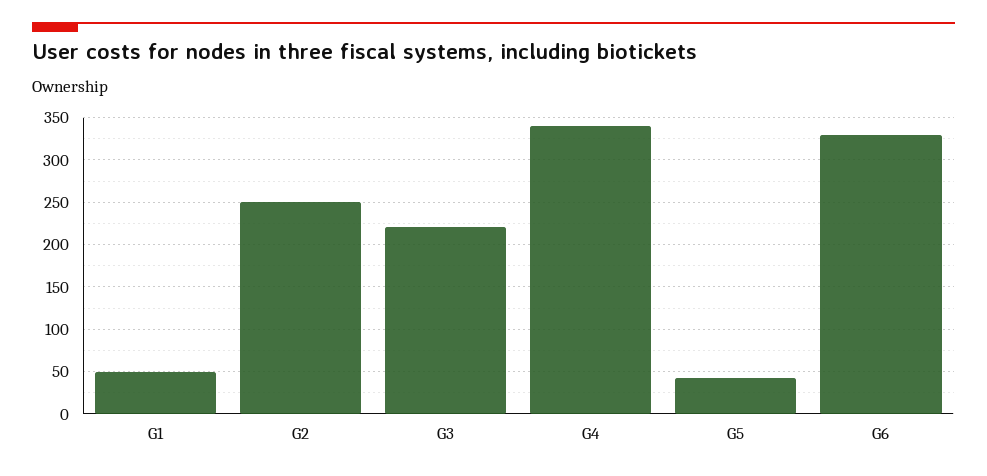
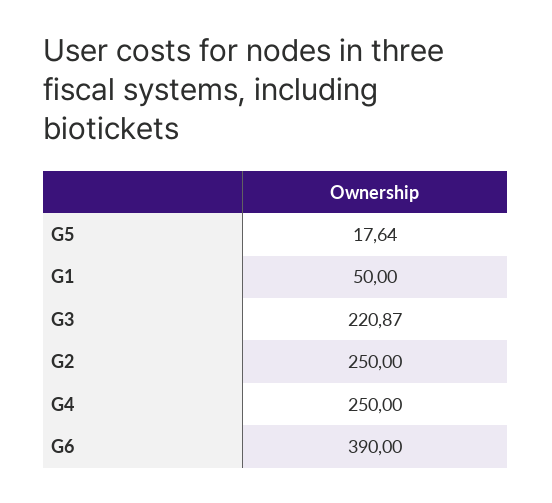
G4: 340 -> 250
G5: 40 -> 17.64
G6: 330 -> 390

